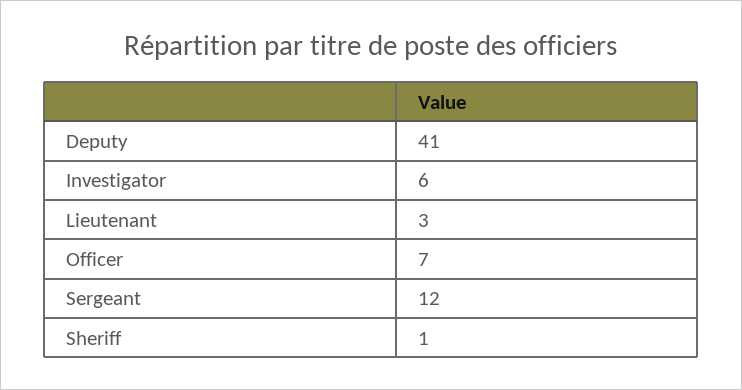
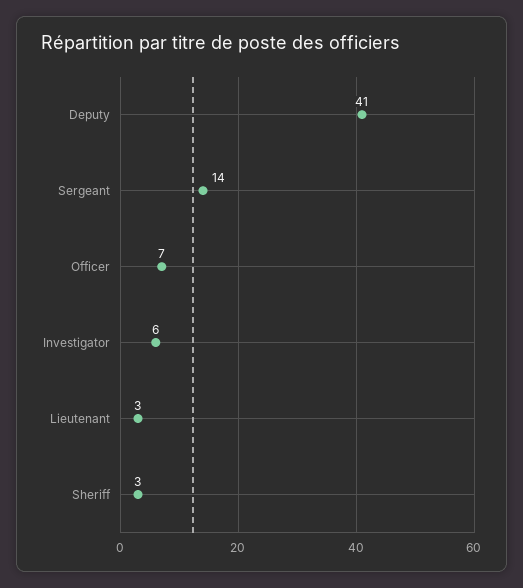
Sergeant: 12 -> 14
Sheriff: 1 -> 3

